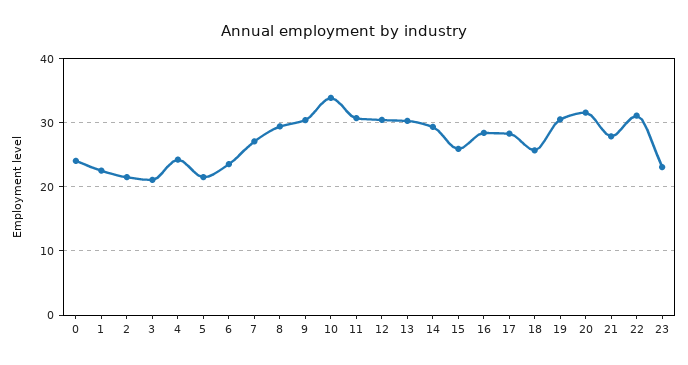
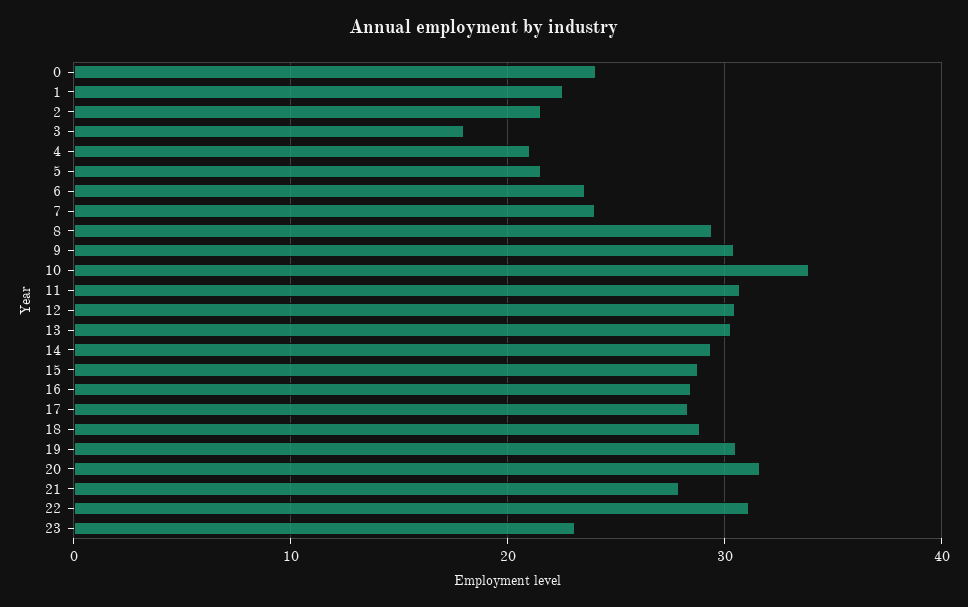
3: 21 -> 18
4: 24 -> 21
7: 27 -> 24
15: 26 -> 29
18: 26 -> 29

